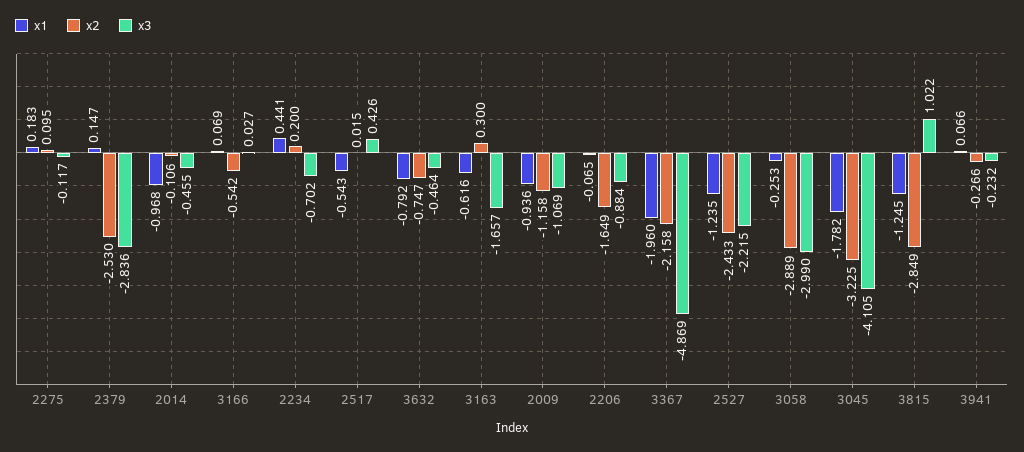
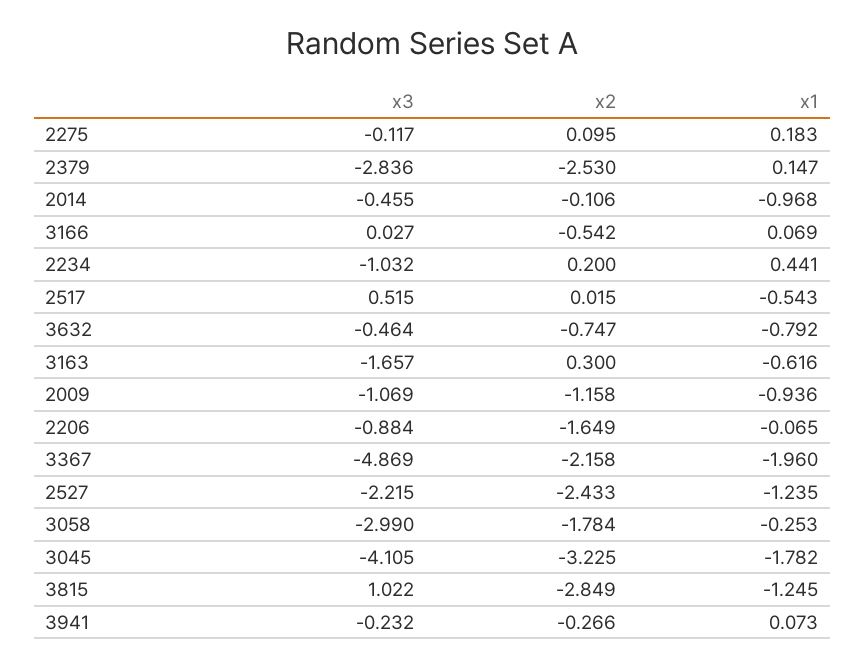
x3, 2234: -0.702 -> -1.032
x3, 2517: 0.426 -> 0.515
x2, 3058: -2.889 -> -1.784
x1, 3941: 0.066 -> 0.073

